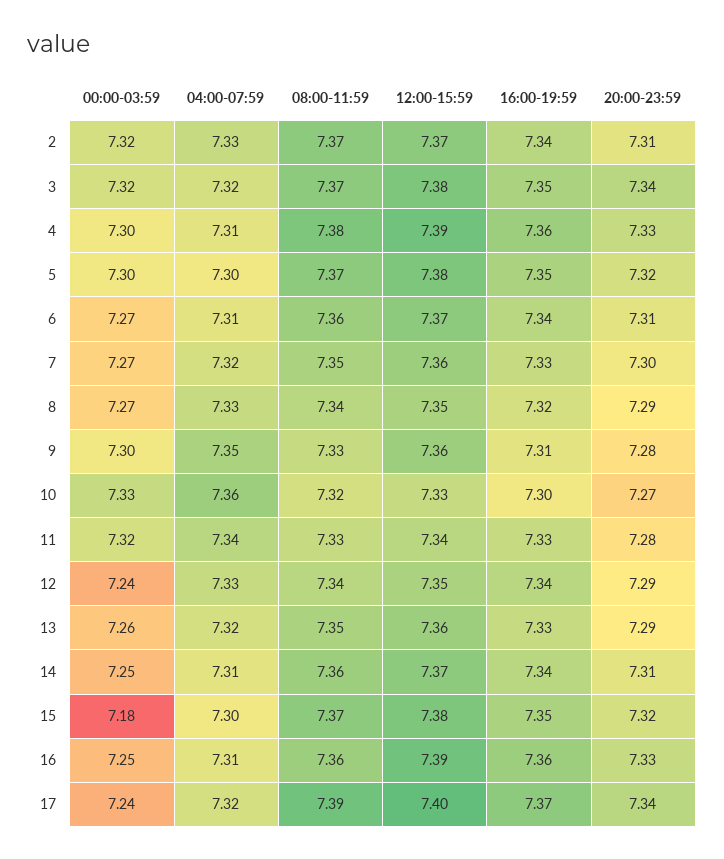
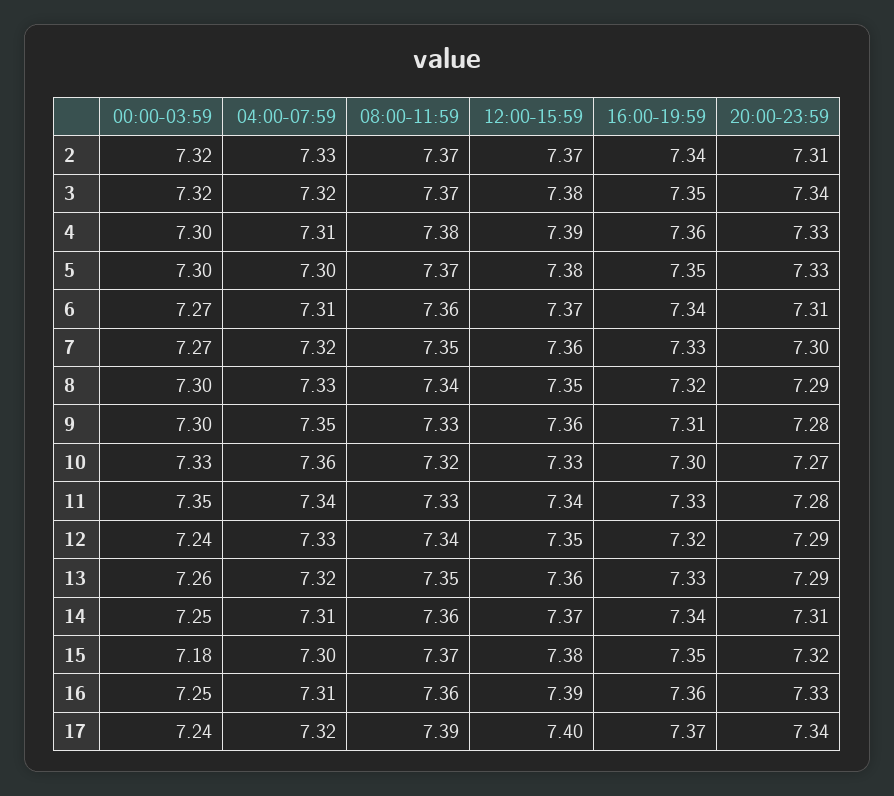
20:00-23:59, 5: 7.32 -> 7.33
00:00-03:59, 8: 7.27 -> 7.3
00:00-03:59, 11: 7.32 -> 7.35
16:00-19:59, 12: 7.34 -> 7.32

